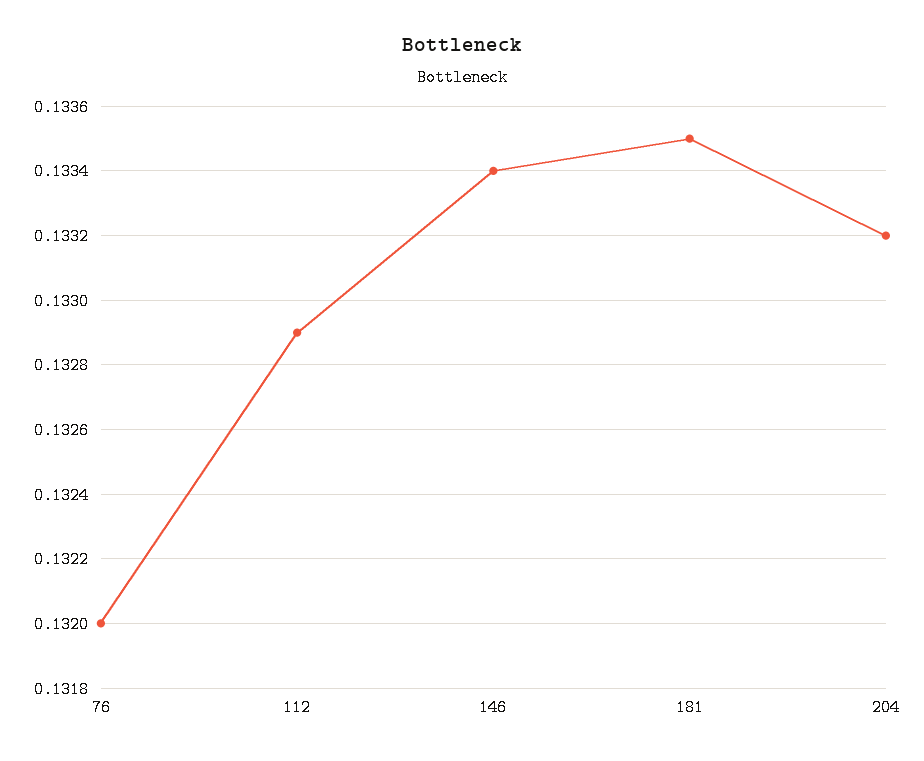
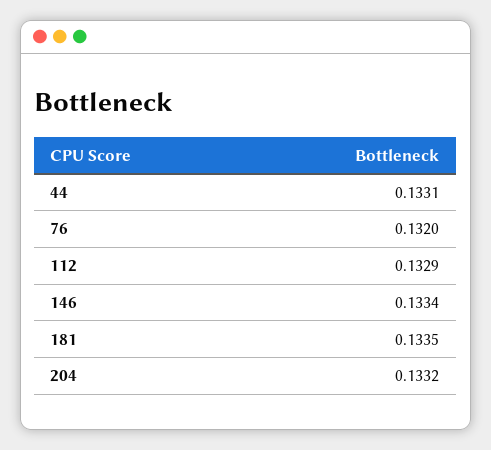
44: none -> 0.1331

